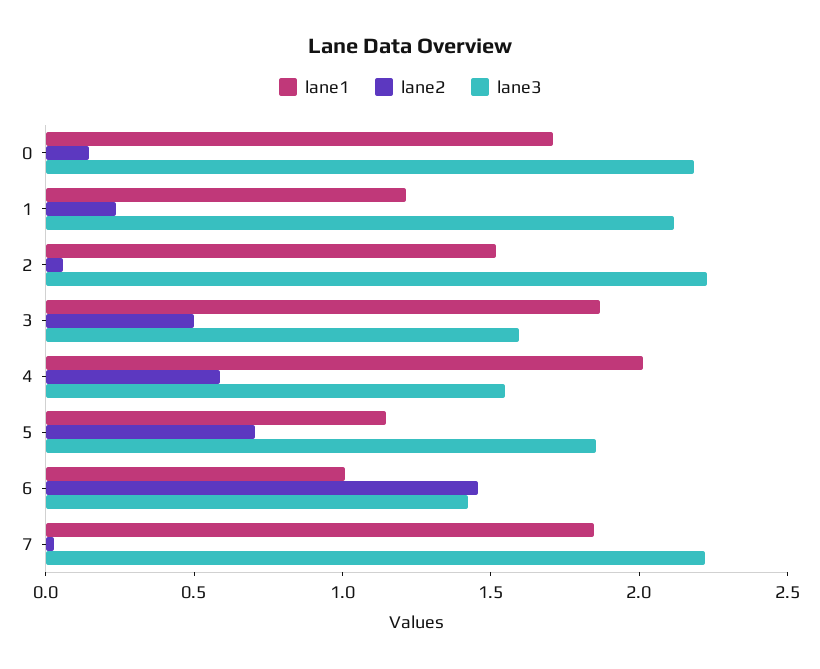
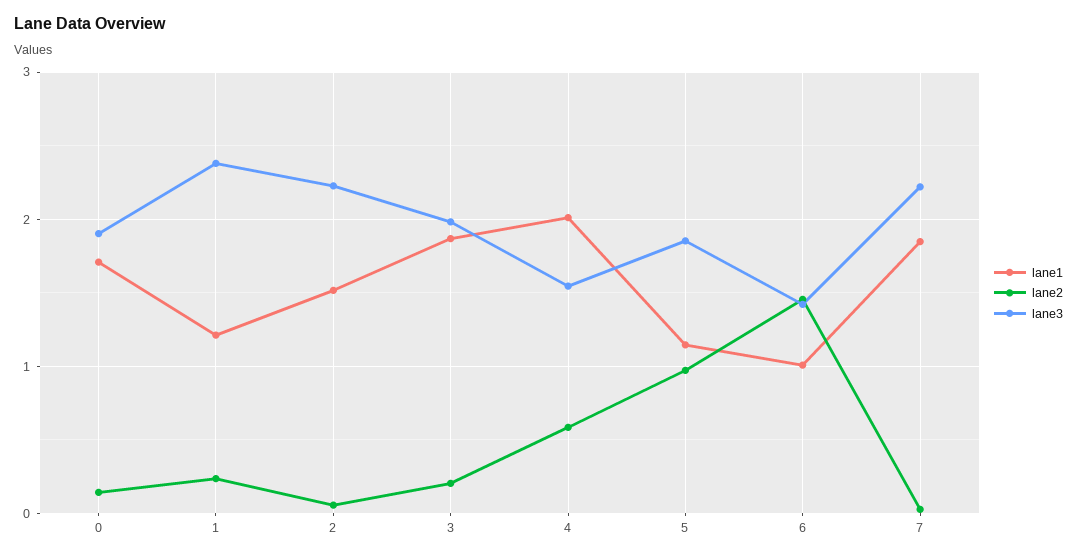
lane3, 0: 2.2 -> 1.9
lane3, 1: 2.1 -> 2.4
lane2, 3: 0.5 -> 0.2
lane3, 3: 1.6 -> 2
lane2, 5: 0.7 -> 1

